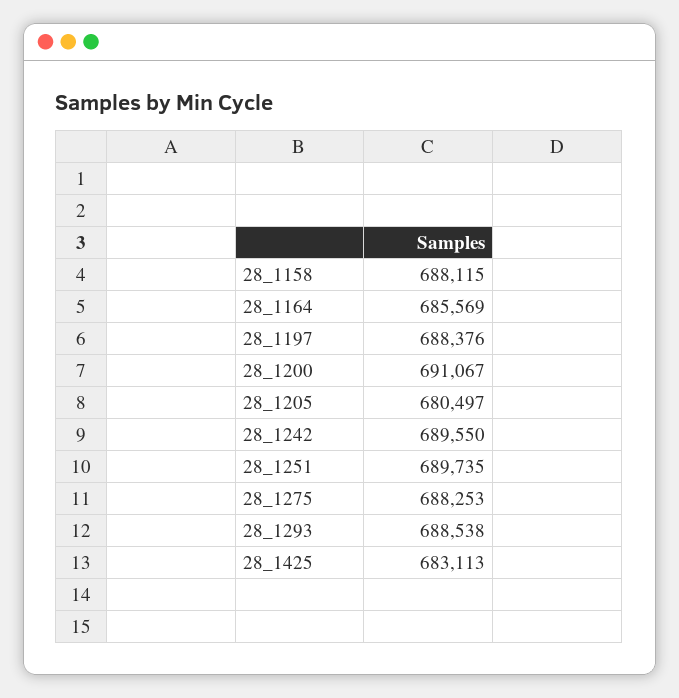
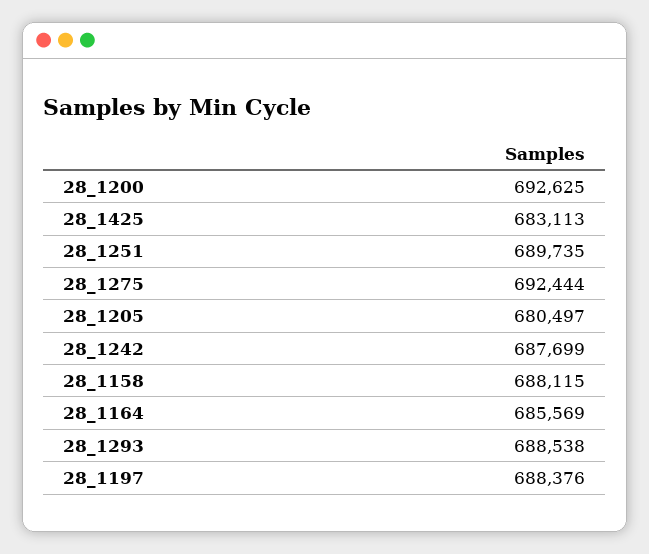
28_1200: 691067 -> 692625
28_1242: 689550 -> 687699
28_1275: 688253 -> 692444

